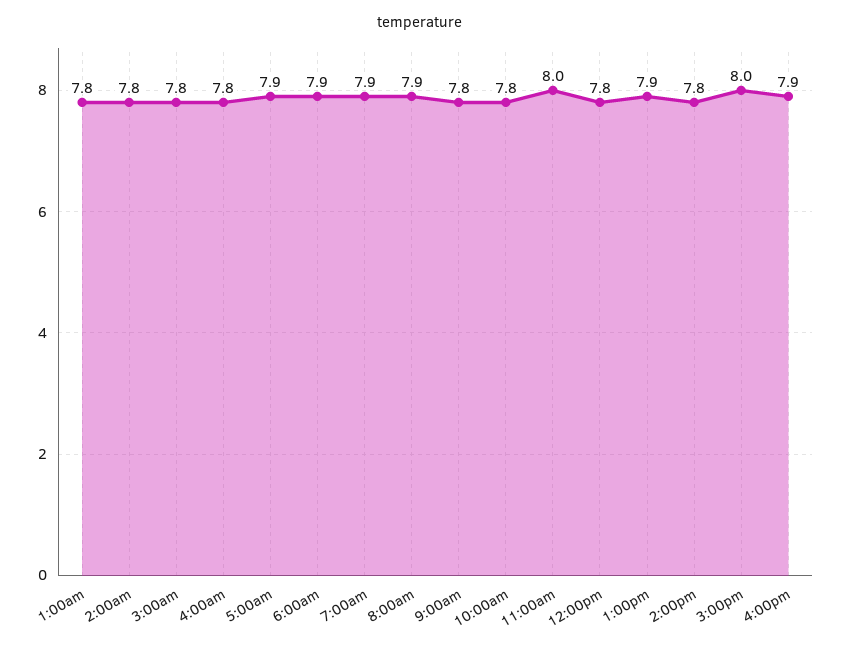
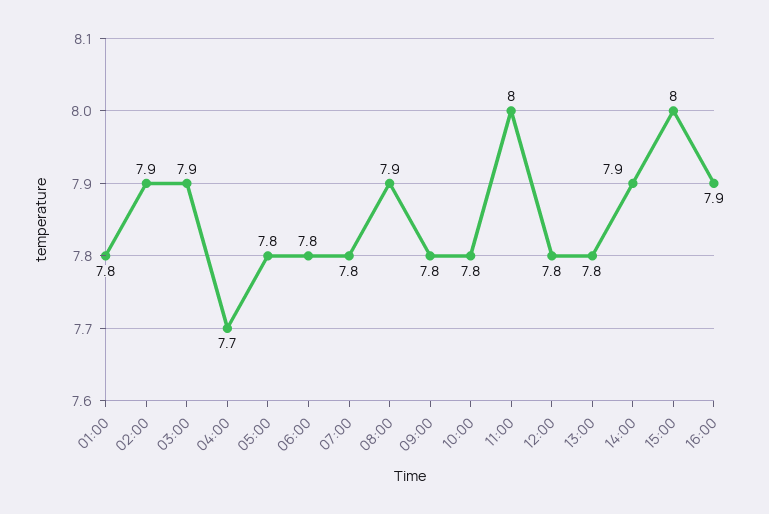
2:00am: 7.8 -> 7.9
3:00am: 7.8 -> 7.9
4:00am: 7.8 -> 7.7
5:00am: 7.9 -> 7.8
6:00am: 7.9 -> 7.8
7:00am: 7.9 -> 7.8
1:00pm: 7.9 -> 7.8
2:00pm: 7.8 -> 7.9

